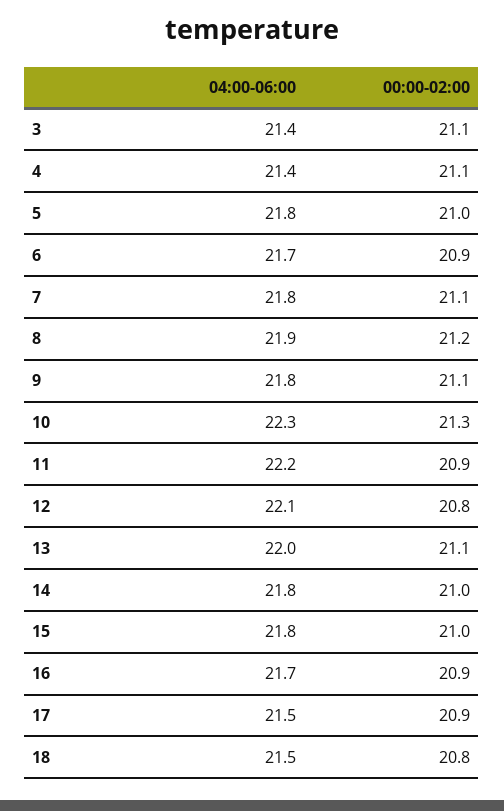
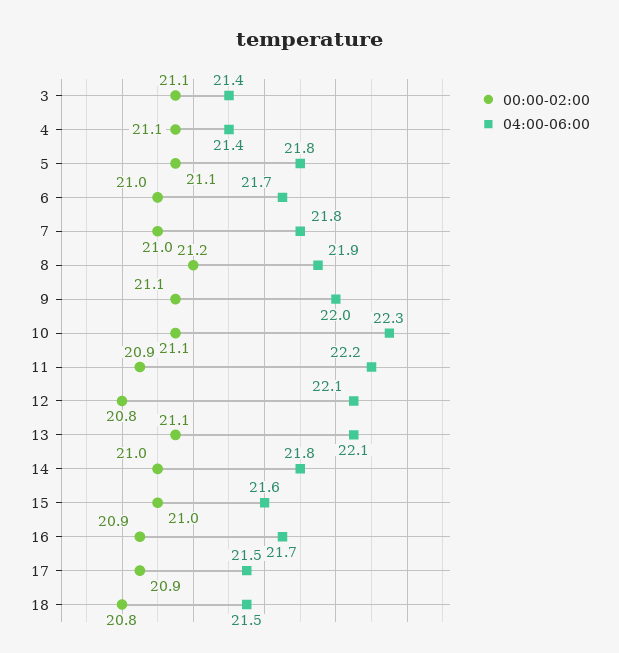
00:00-02:00, 5: 21 -> 21.1
00:00-02:00, 6: 20.9 -> 21
00:00-02:00, 7: 21.1 -> 21
04:00-06:00, 9: 21.8 -> 22
00:00-02:00, 10: 21.3 -> 21.1
04:00-06:00, 13: 22 -> 22.1
04:00-06:00, 15: 21.8 -> 21.6

